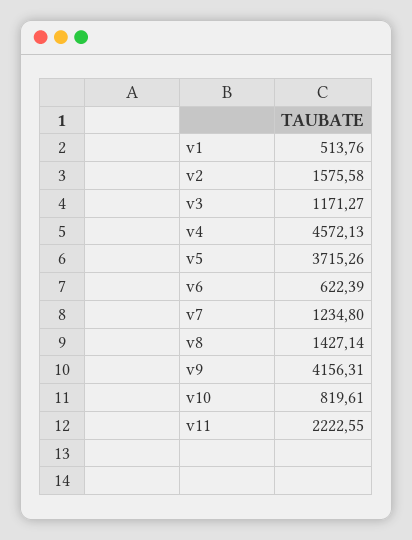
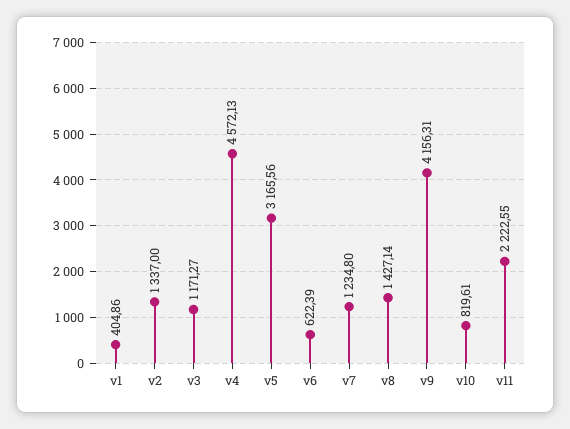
v1: 513.76 -> 404.86
v2: 1575.58 -> 1337
v5: 3715.26 -> 3165.56

